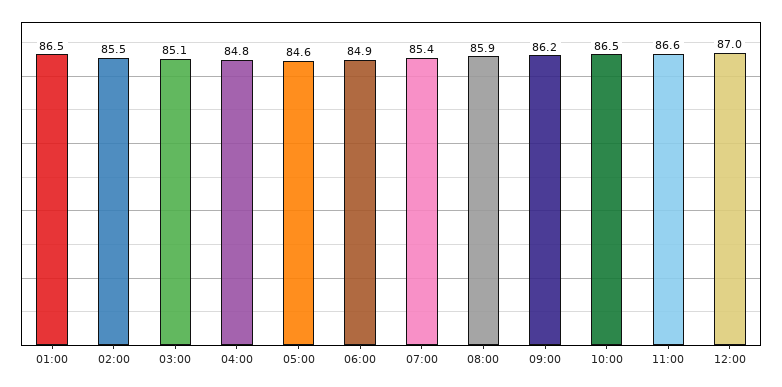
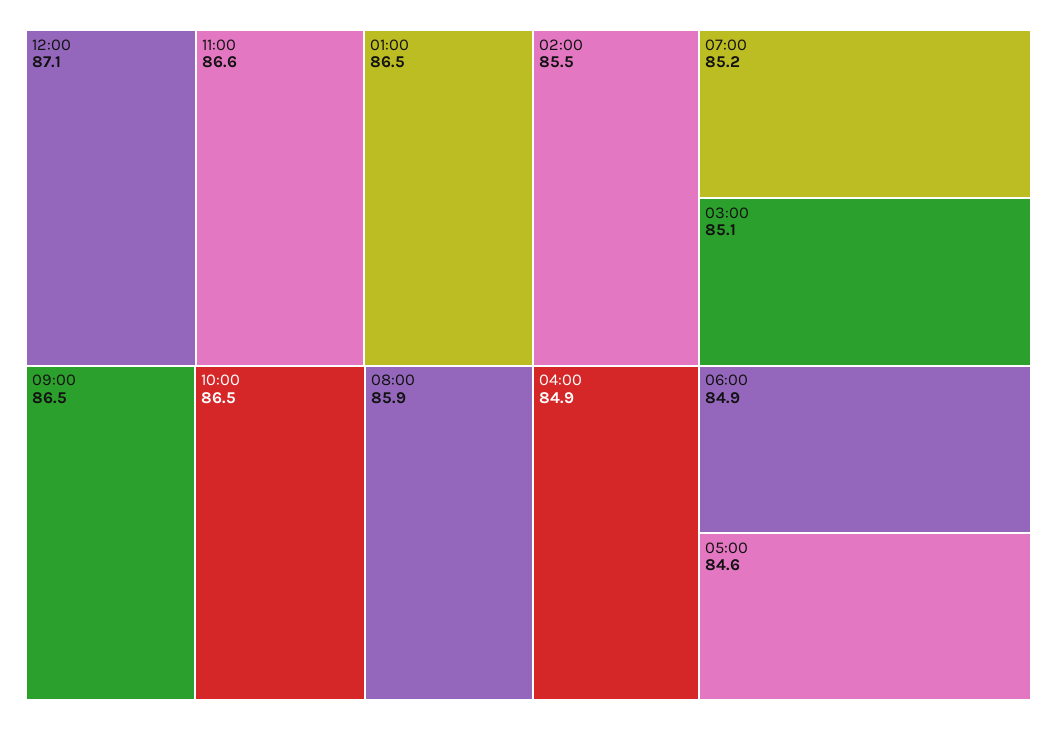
04:00: 84.8 -> 84.9
07:00: 85.4 -> 85.2
09:00: 86.2 -> 86.5
12:00: 87 -> 87.1

